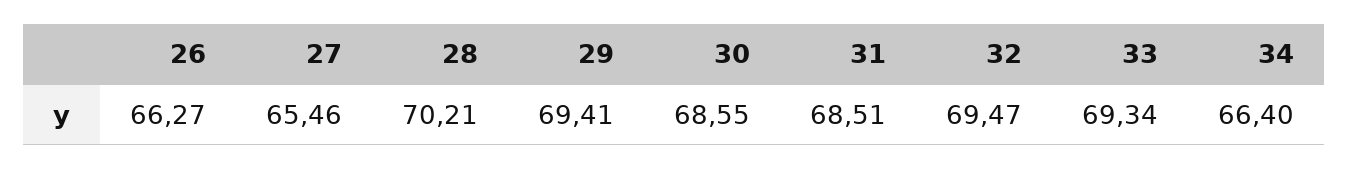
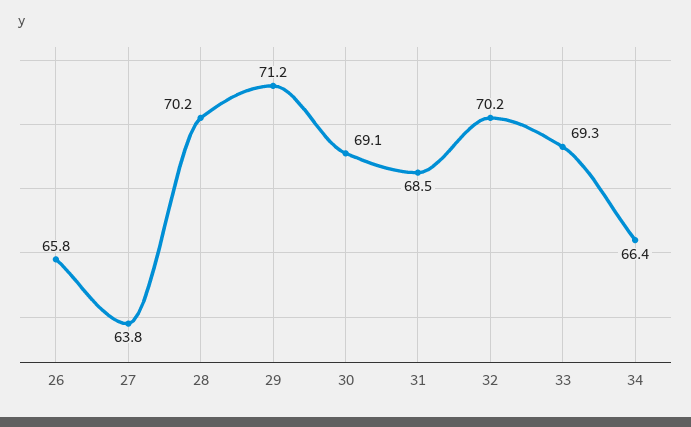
26: 66.27 -> 65.8
27: 65.46 -> 63.8
29: 69.41 -> 71.2
30: 68.55 -> 69.1
32: 69.47 -> 70.2

